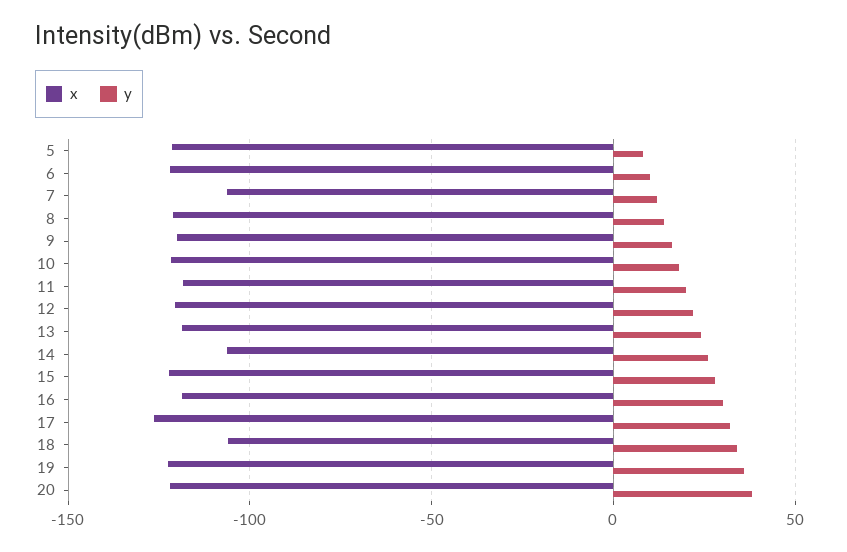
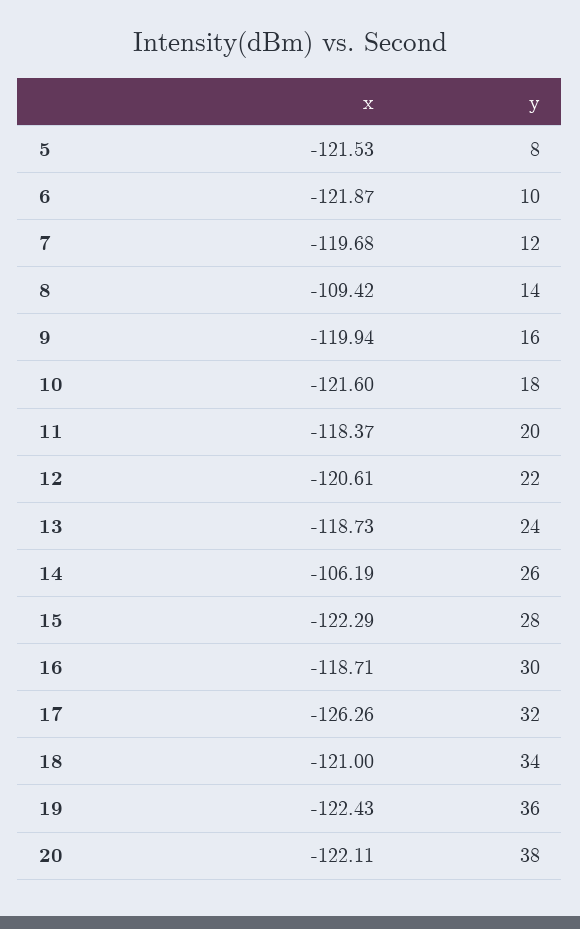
x, 7: -105 -> -119.68
x, 8: -120 -> -109.42
x, 18: -105 -> -121

